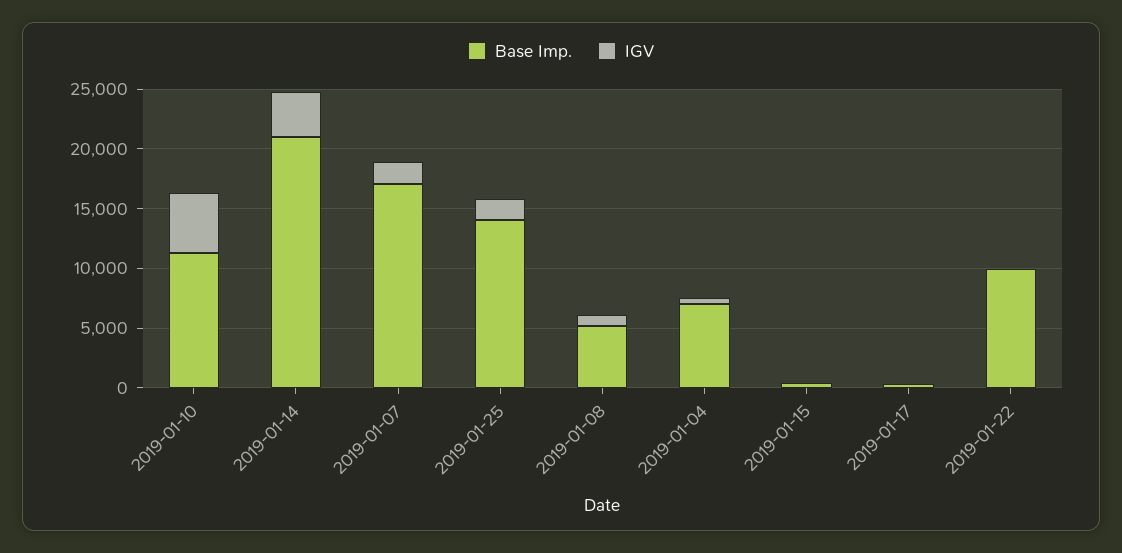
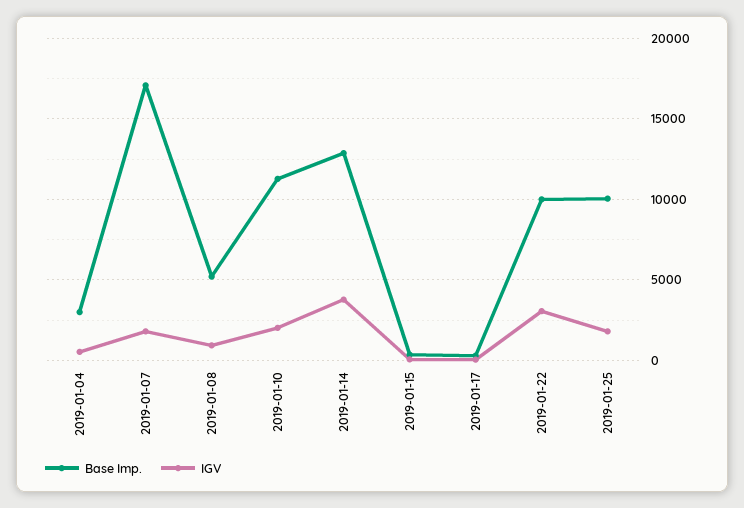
IGV, 2019-01-10: 5000 -> 2000
Base Imp., 2019-01-14: 21000 -> 13000
Base Imp., 2019-01-25: 14000 -> 10000
Base Imp., 2019-01-04: 7000 -> 3000
IGV, 2019-01-22: 0 -> 3000

